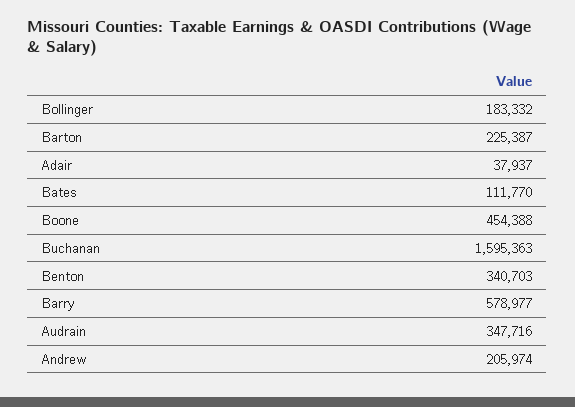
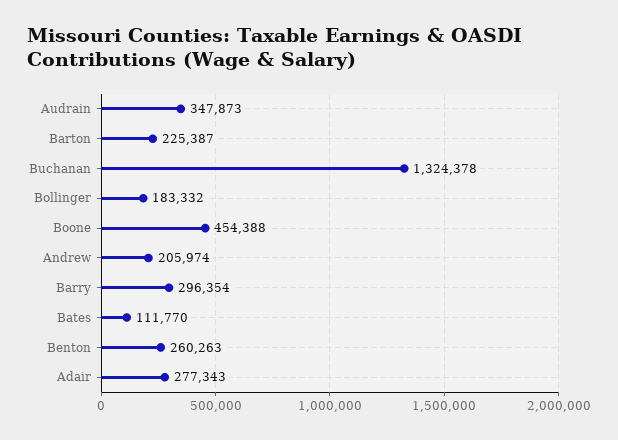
Adair: 37937 -> 277343
Buchanan: 1595363 -> 1324378
Benton: 340703 -> 260263
Barry: 578977 -> 296354
Audrain: 347716 -> 347873

